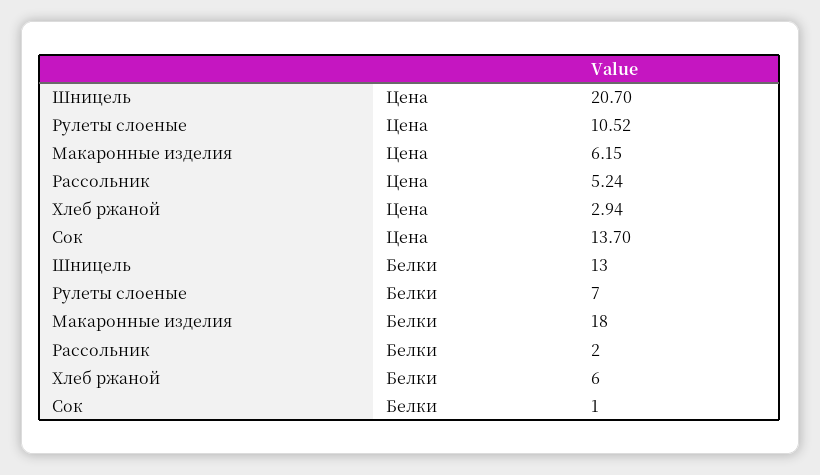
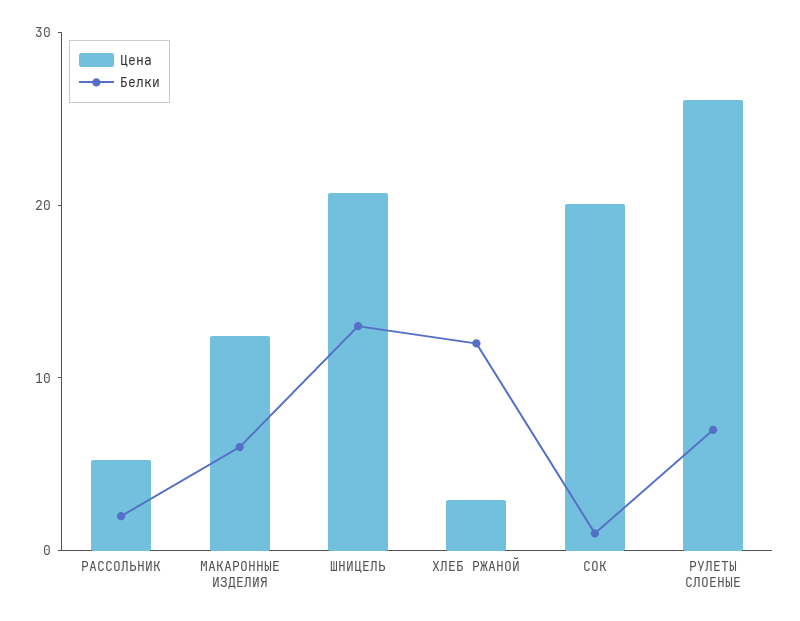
Цена, Рулеты слоеные: 10.52 -> 26
Цена, Макаронные изделия: 6.15 -> 12
Цена, Сок: 13.7 -> 20
Белки, Макаронные изделия: 18 -> 6
Белки, Хлеб ржаной: 6 -> 12

